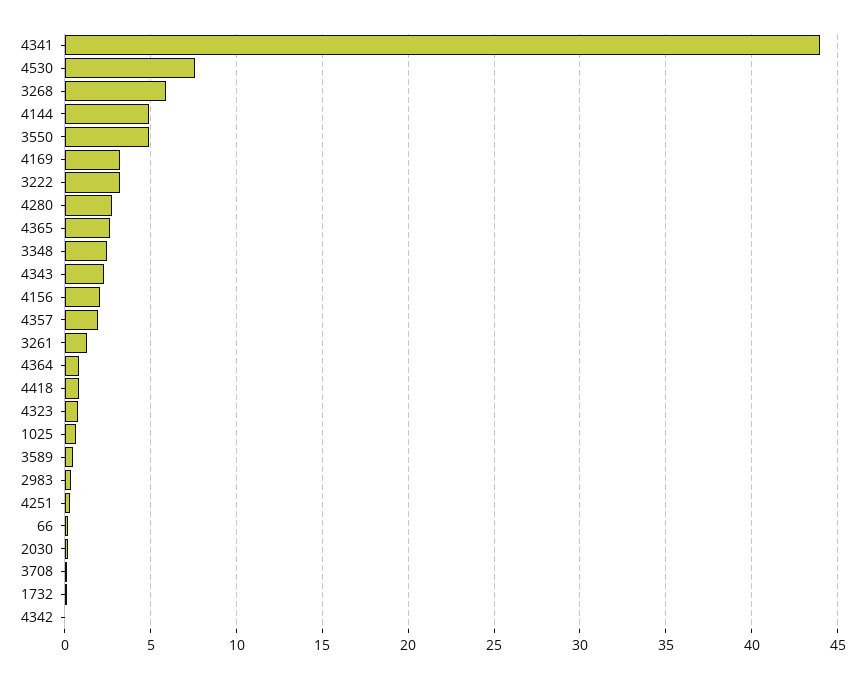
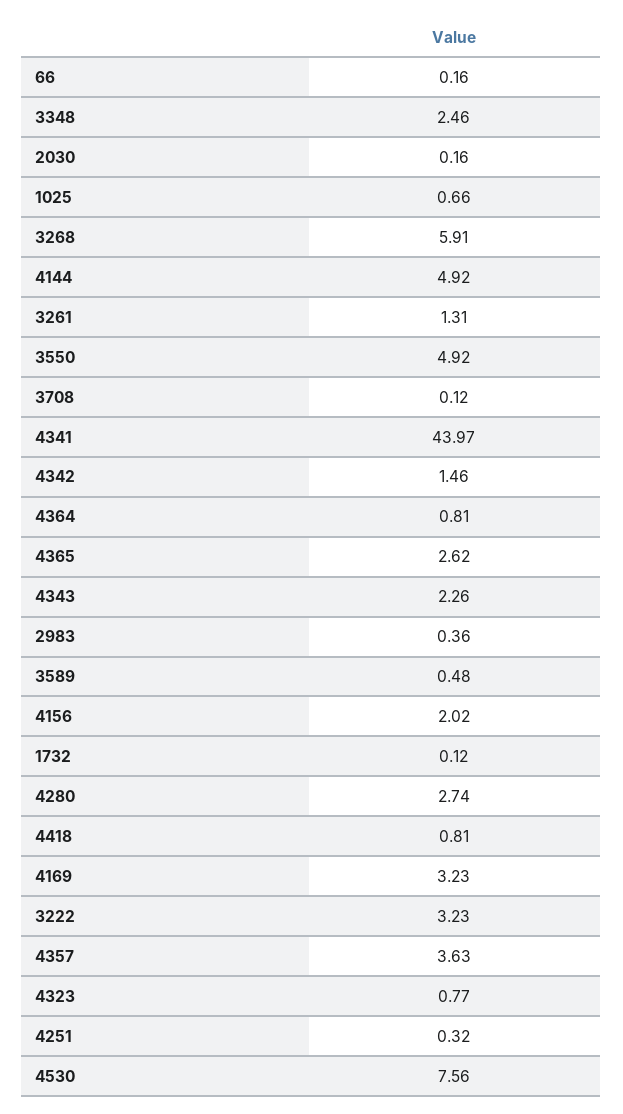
4357: 2 -> 3.63
4342: 0 -> 1.46

